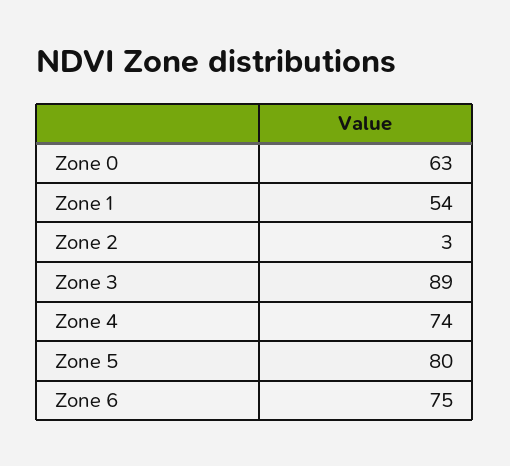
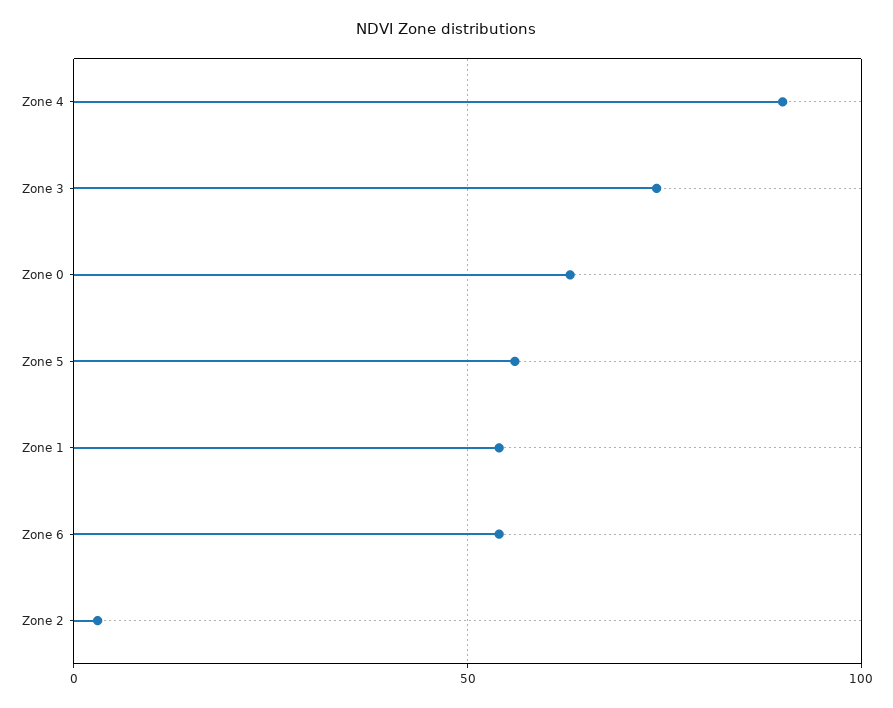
Zone 3: 89 -> 75
Zone 4: 74 -> 90
Zone 5: 80 -> 55
Zone 6: 75 -> 55

